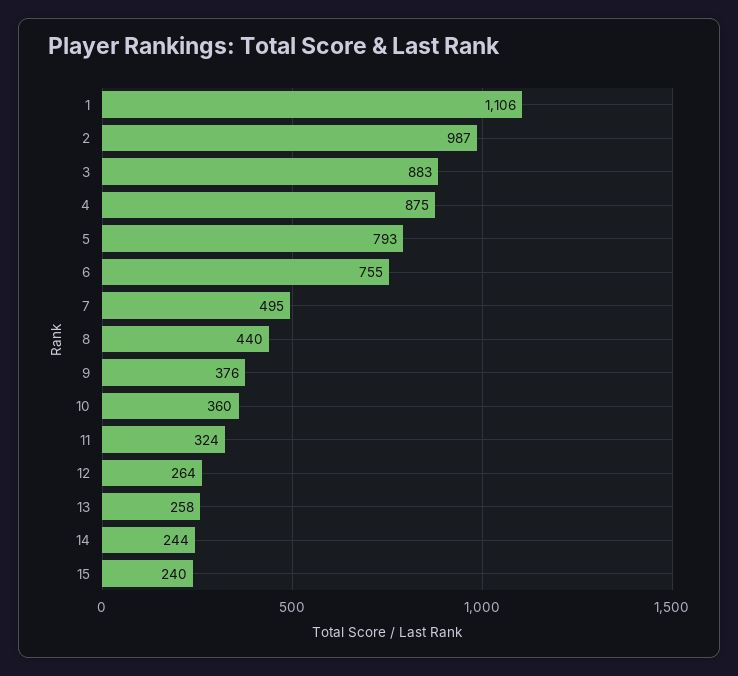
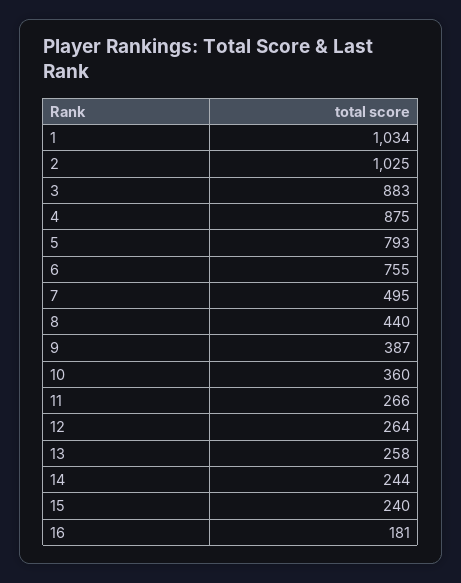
1: 1106 -> 1034
2: 987 -> 1025
9: 376 -> 387
11: 324 -> 266
16: none -> 181

